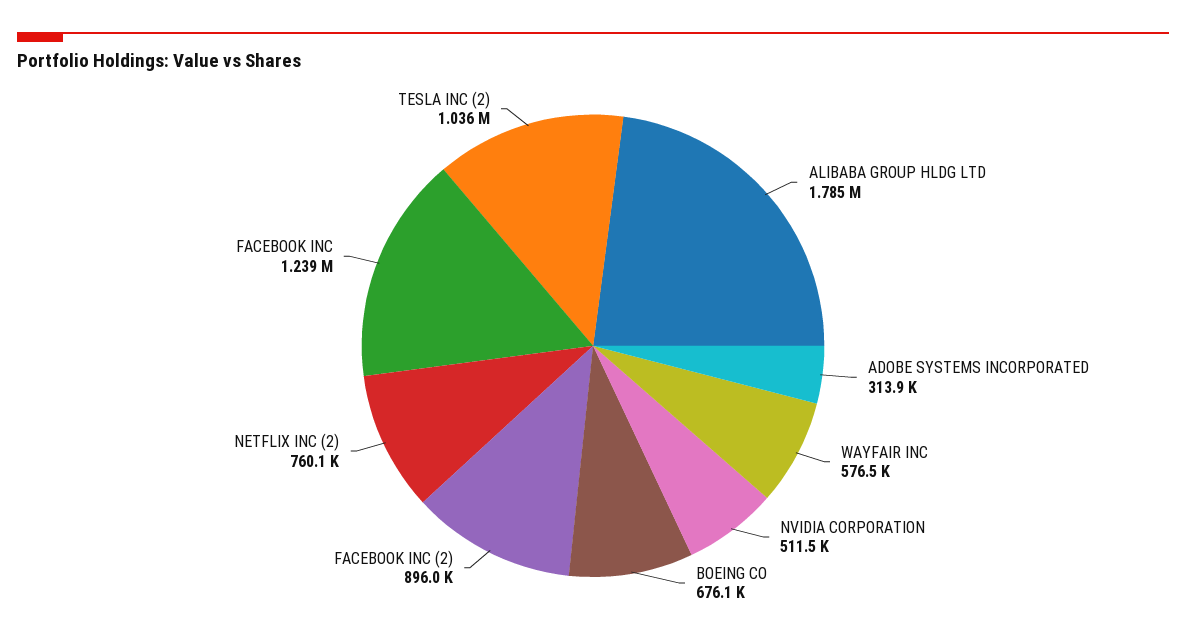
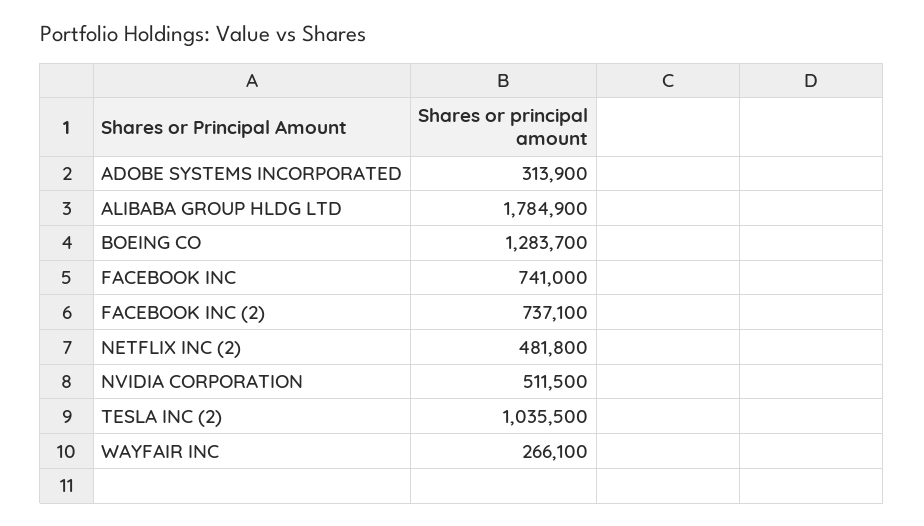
WAYFAIR INC: 576500 -> 266100
BOEING CO: 676100 -> 1283700
FACEBOOK INC (2): 896000 -> 737100
NETFLIX INC (2): 760100 -> 481800
FACEBOOK INC: 1239000 -> 741000

